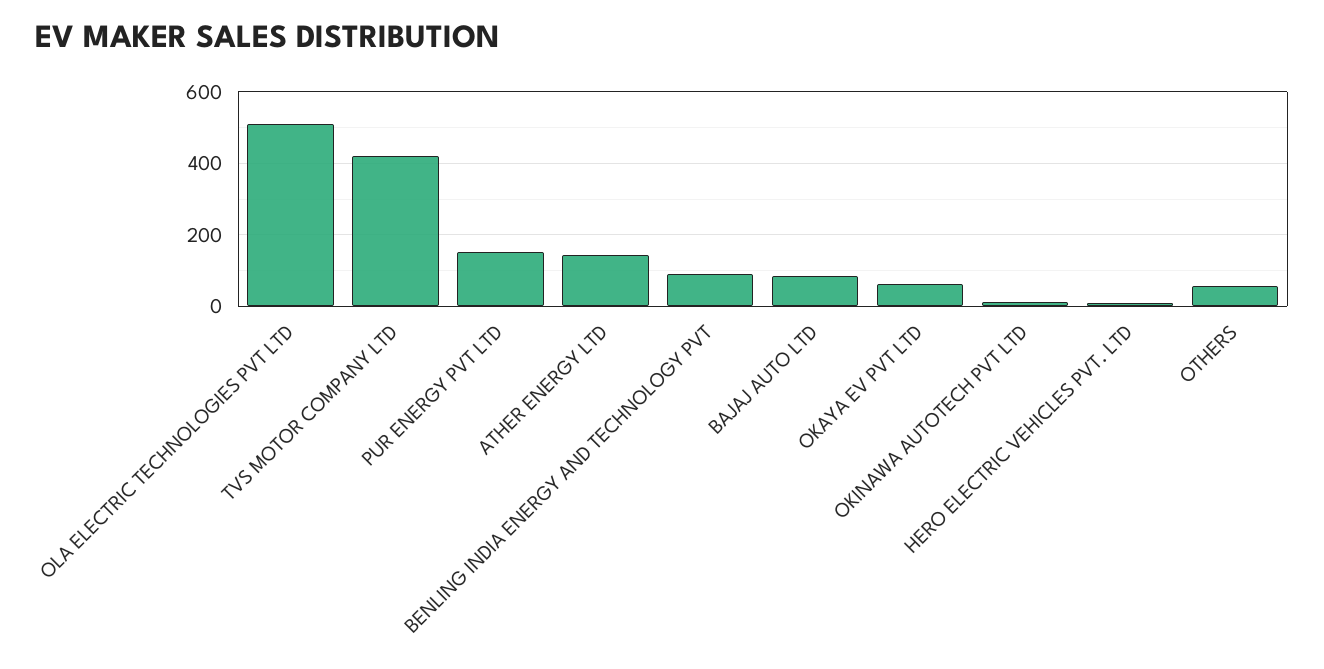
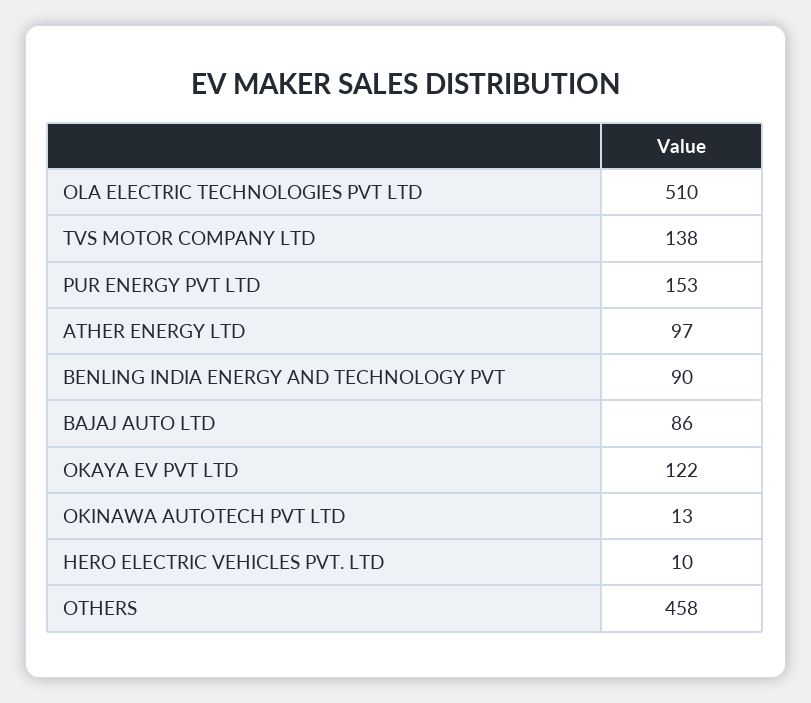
TVS MOTOR COMPANY LTD: 420 -> 138
ATHER ENERGY LTD: 140 -> 97
OKAYA EV PVT LTD: 60 -> 122
OTHERS: 60 -> 458

